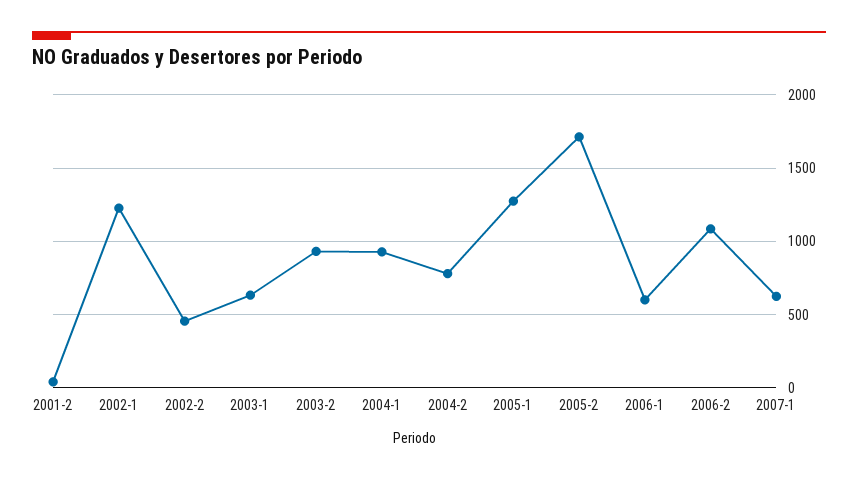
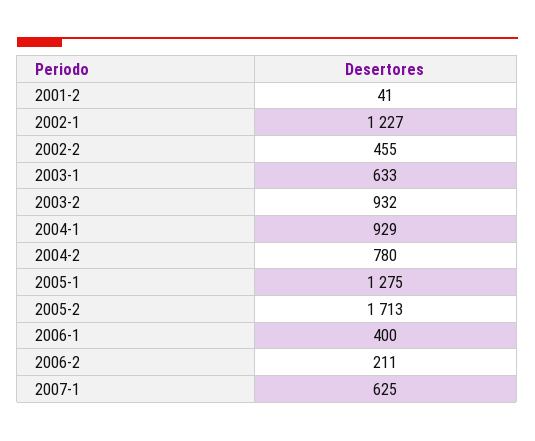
2006-1: 600 -> 400
2006-2: 1100 -> 211

